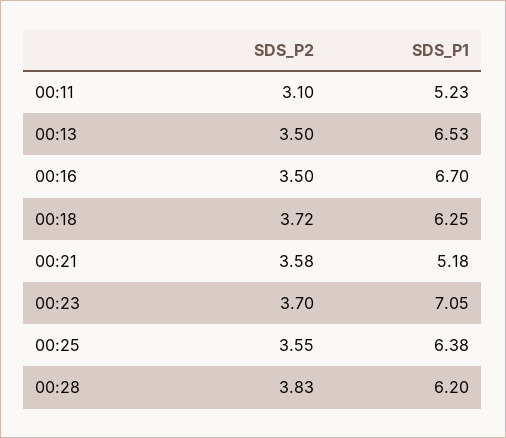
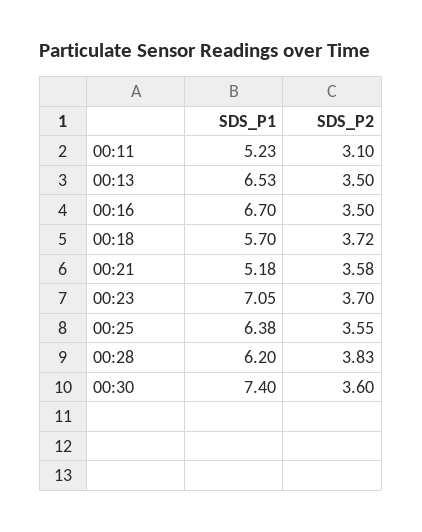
SDS_P1, 00:18: 6.25 -> 5.7
SDS_P1, 00:30: none -> 7.4
SDS_P2, 00:30: none -> 3.6

